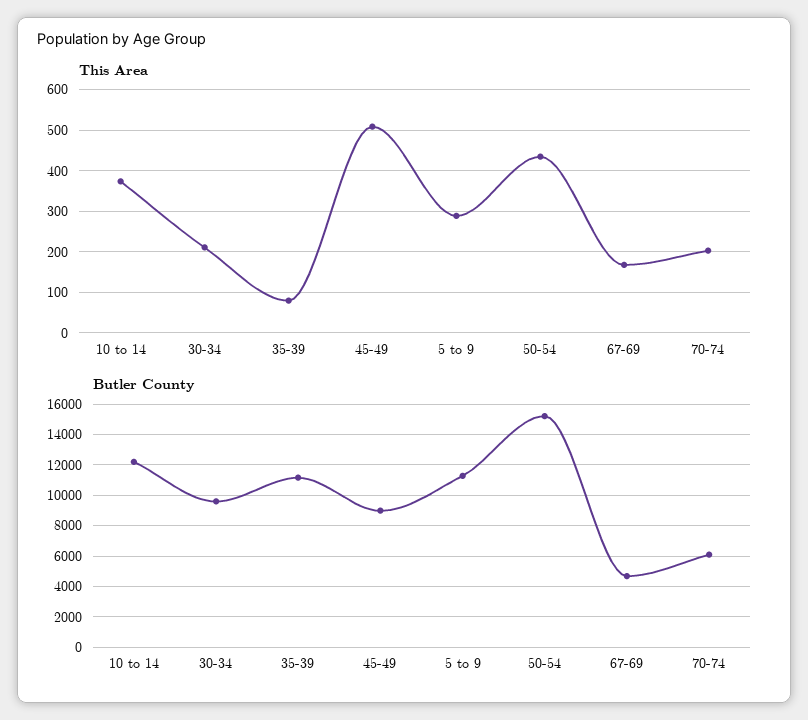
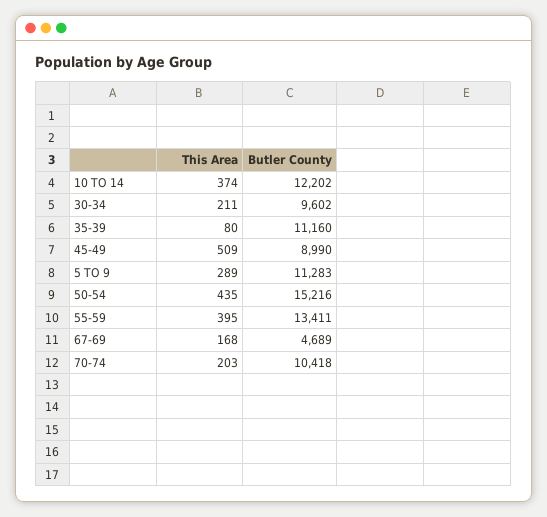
Butler County, 70-74: 6000 -> 10418
This Area, 55-59: none -> 395
Butler County, 55-59: none -> 13411

